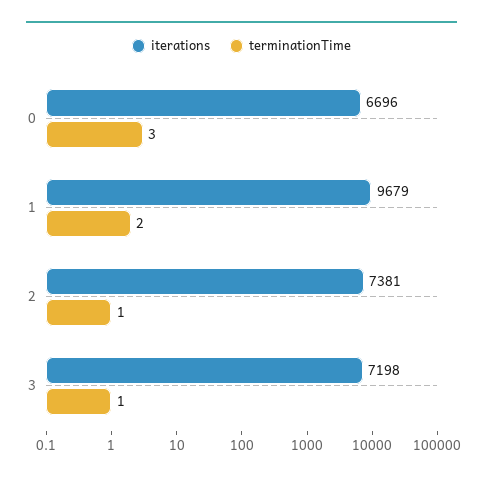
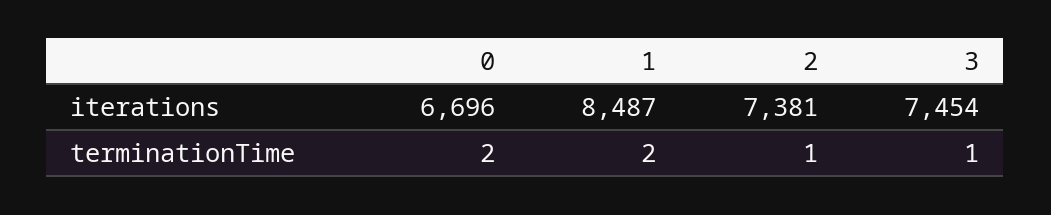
terminationTime, 0: 3 -> 2
iterations, 1: 9679 -> 8487
iterations, 3: 7198 -> 7454

